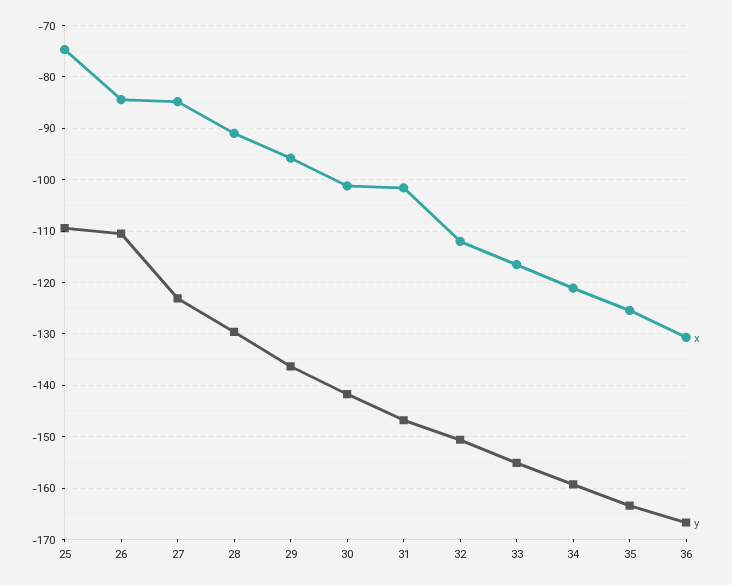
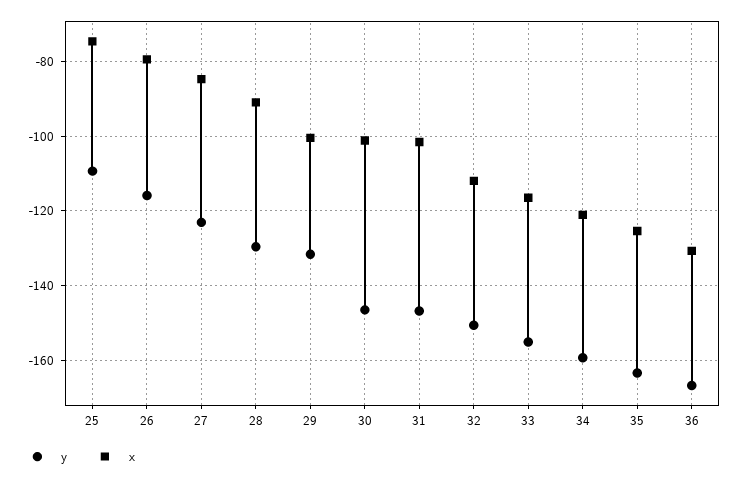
x, 26: -84 -> -80
y, 26: -110 -> -116
x, 29: -96 -> -100
y, 29: -136 -> -132
y, 30: -142 -> -146

